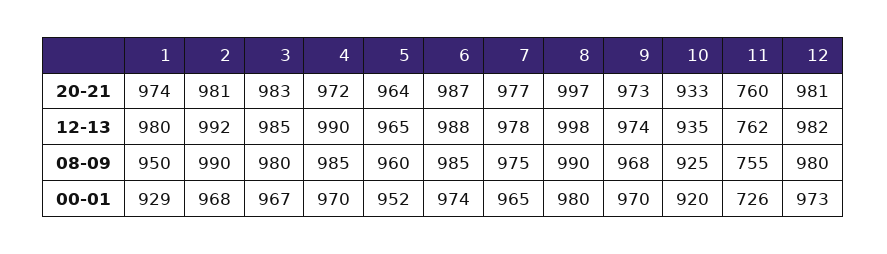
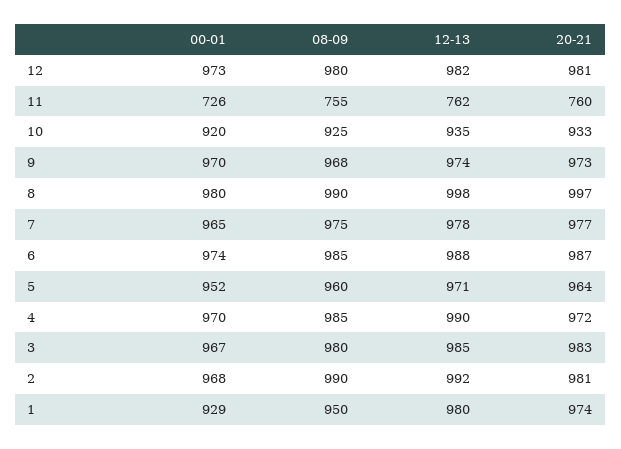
5, 12-13: 965 -> 971

